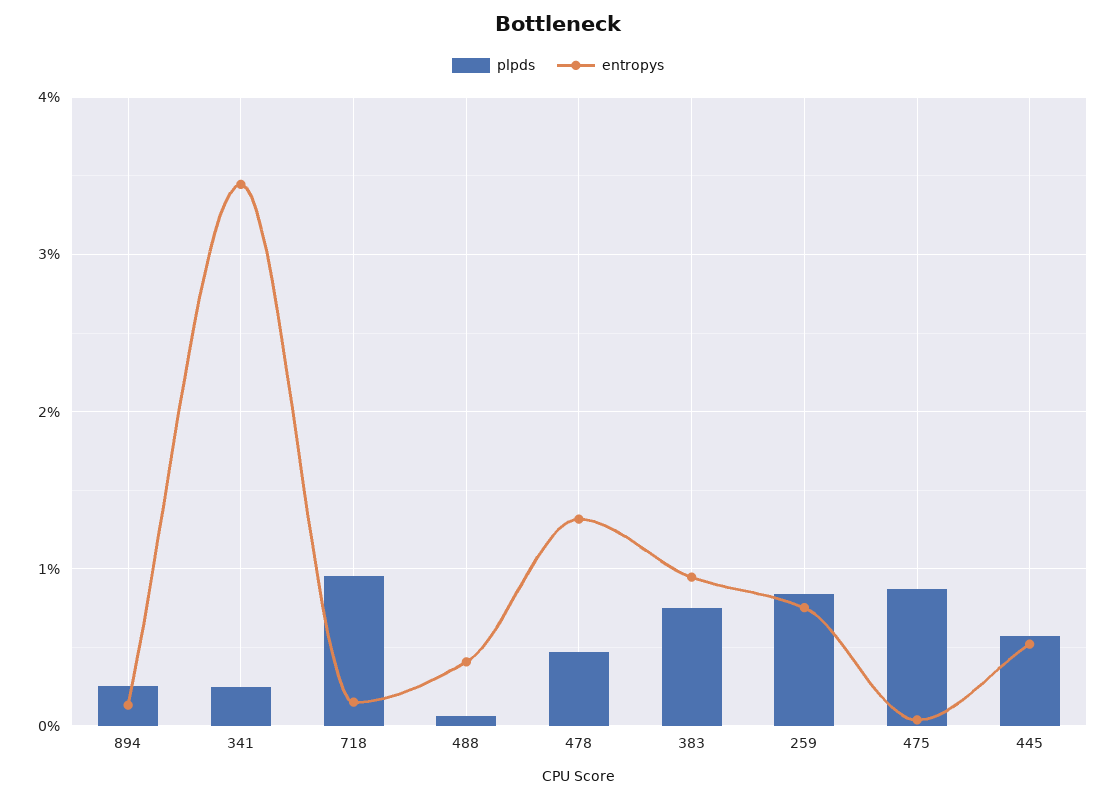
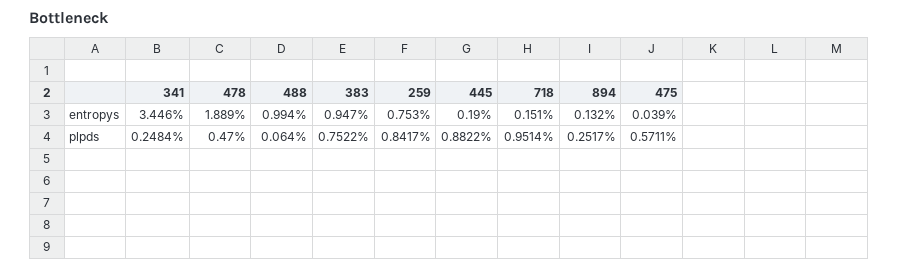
entropys, 488: 0.4 -> 0.994
entropys, 478: 1.3 -> 1.889
plpds, 475: 0.9 -> 0.5711
plpds, 445: 0.6 -> 0.8822
entropys, 445: 0.5 -> 0.19

